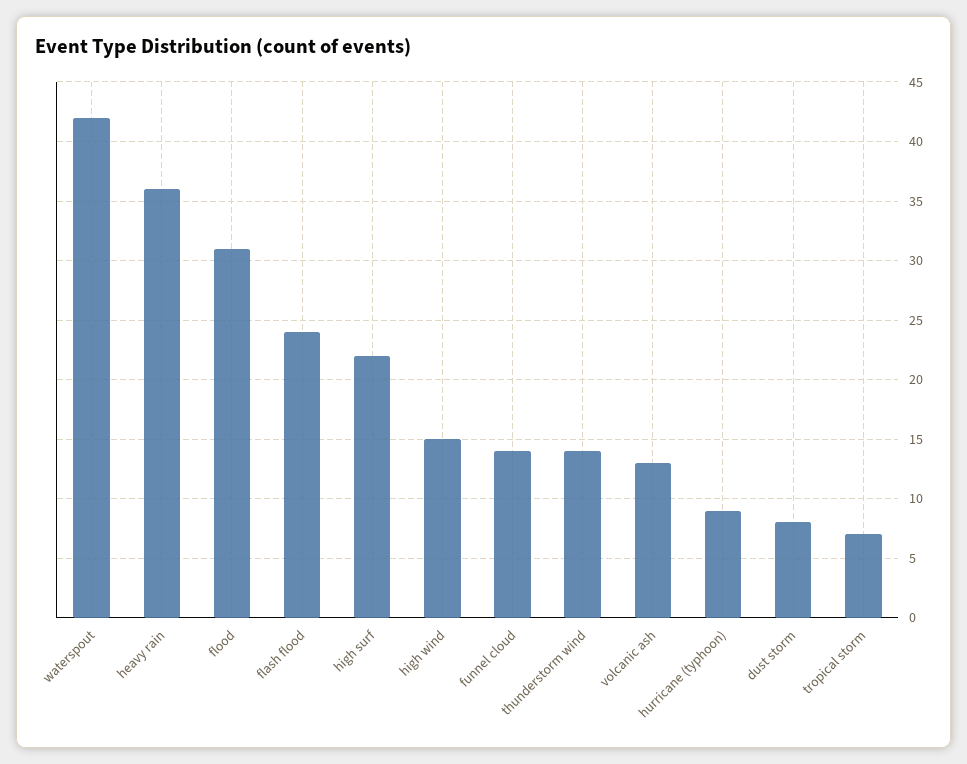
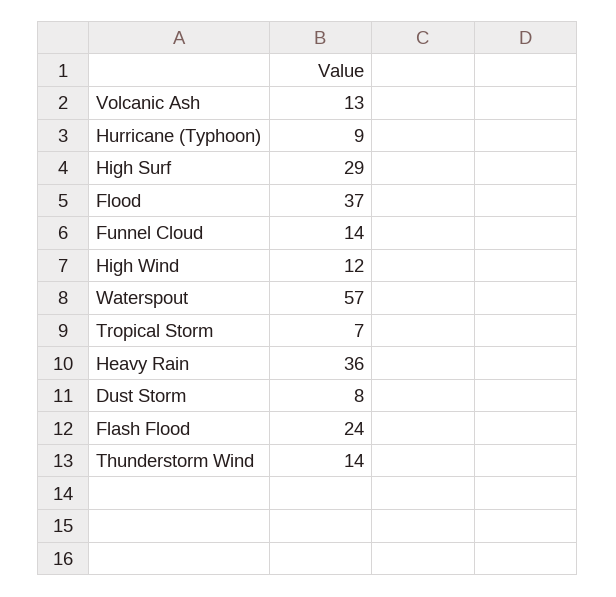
waterspout: 42 -> 57
flood: 31 -> 37
high surf: 22 -> 29
high wind: 15 -> 12

